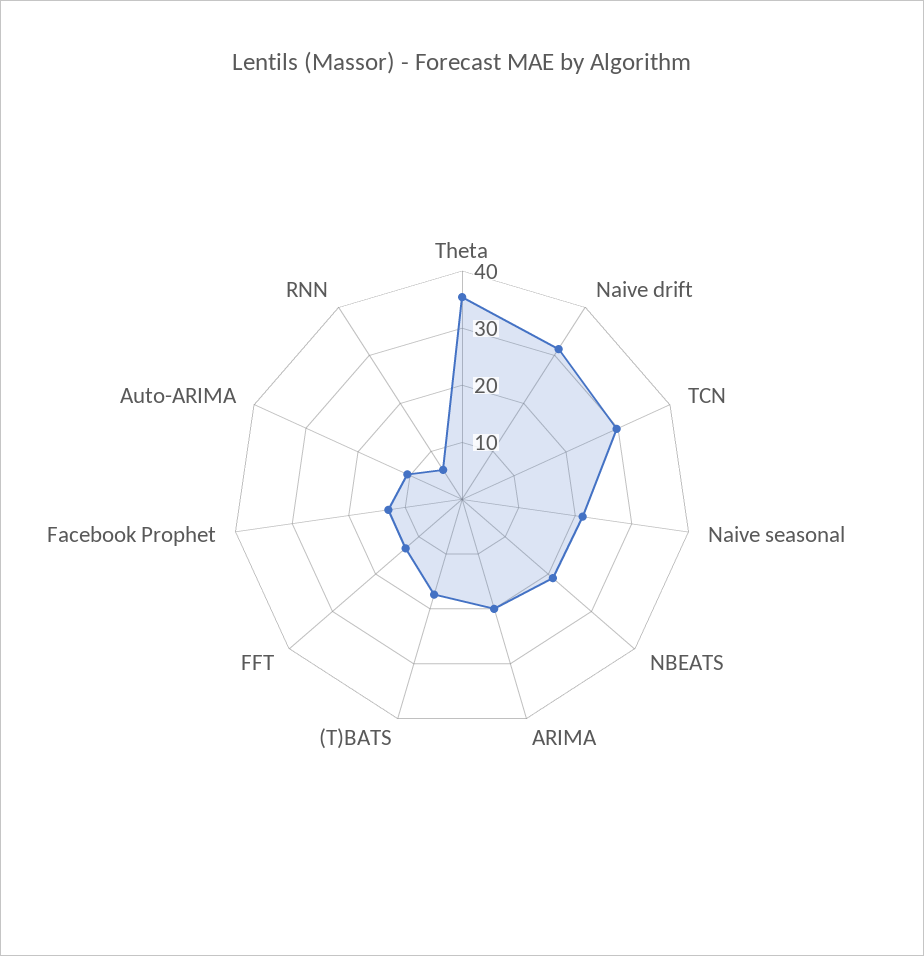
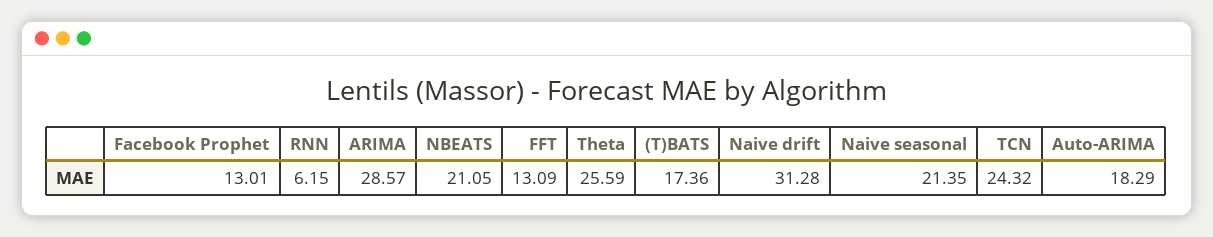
Theta: 36 -> 25.59
TCN: 30 -> 24.32
ARIMA: 20 -> 28.57
Auto-ARIMA: 10 -> 18.29

